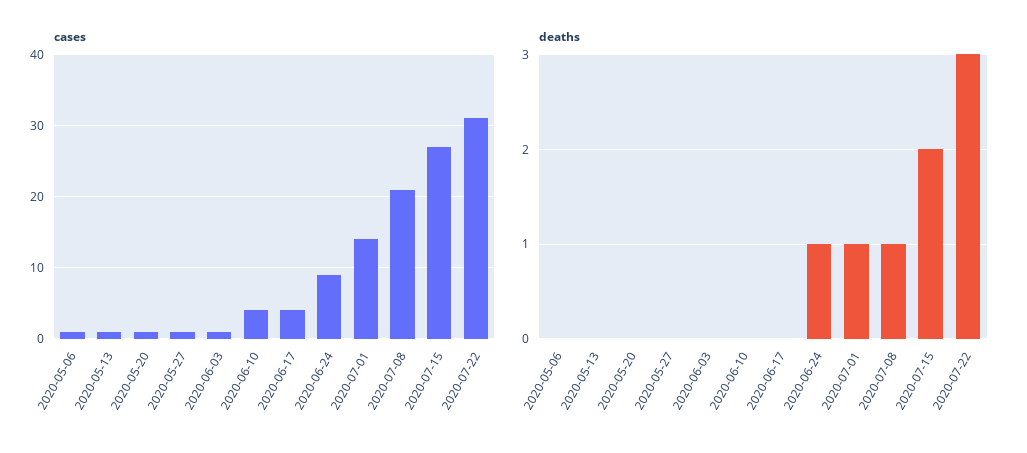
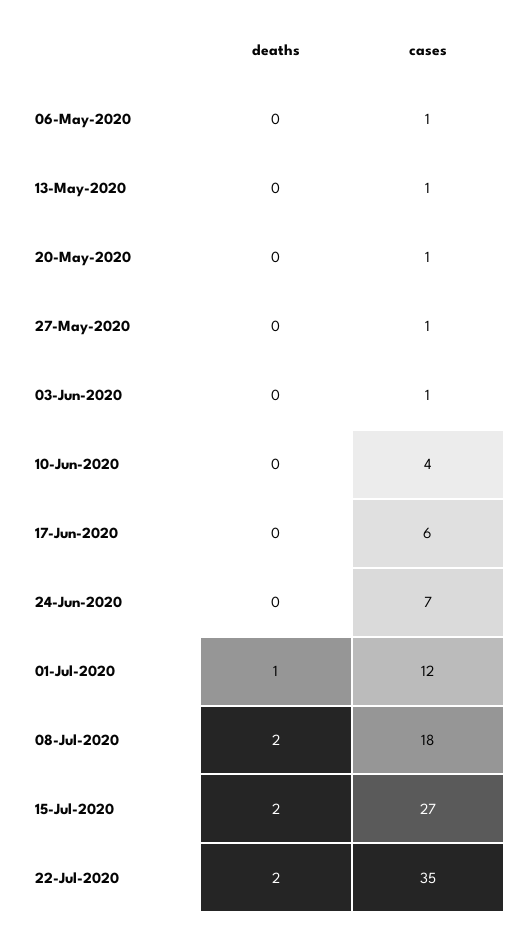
cases, 2020-06-17: 4 -> 6
cases, 2020-06-24: 9 -> 7
cases, 2020-07-01: 14 -> 12
cases, 2020-07-08: 21 -> 18
cases, 2020-07-22: 31 -> 35
deaths, 2020-06-24: 1 -> 0
deaths, 2020-07-08: 1 -> 2
deaths, 2020-07-22: 3 -> 2

